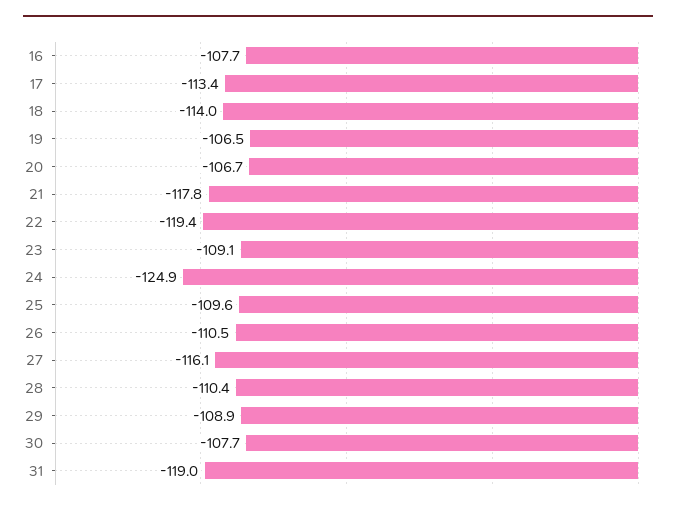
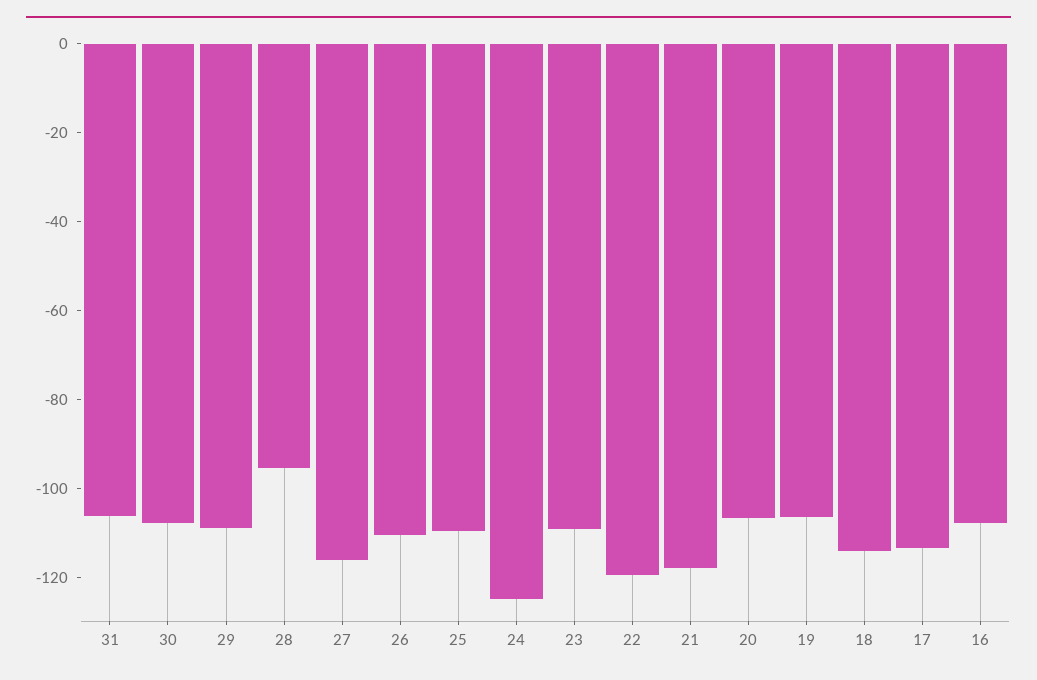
28: -110.4 -> -95
31: -119 -> -105

